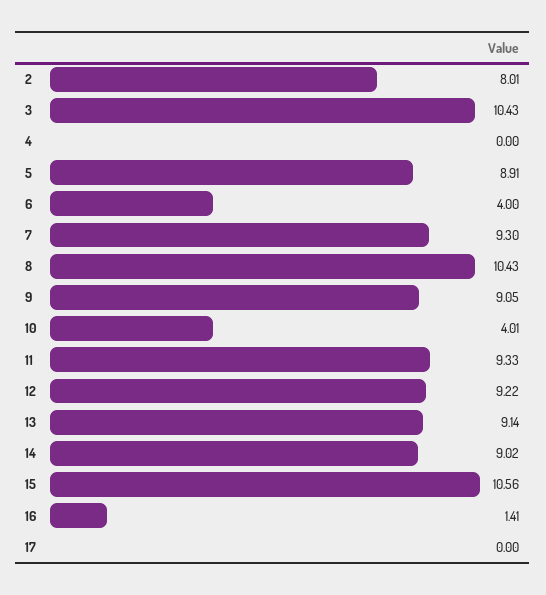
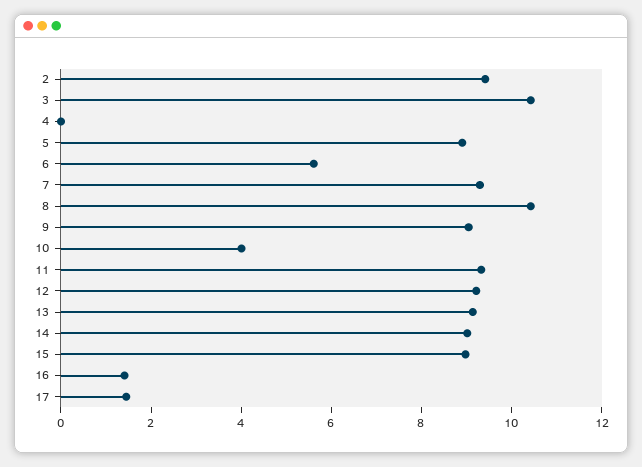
2: 8.01 -> 9.5
6: 4 -> 5.5
15: 10.56 -> 9
17: 0 -> 1.5

